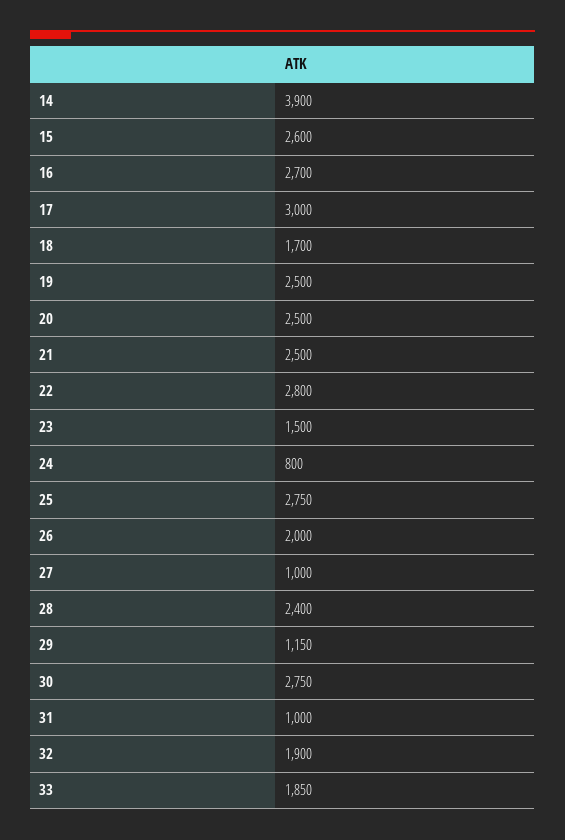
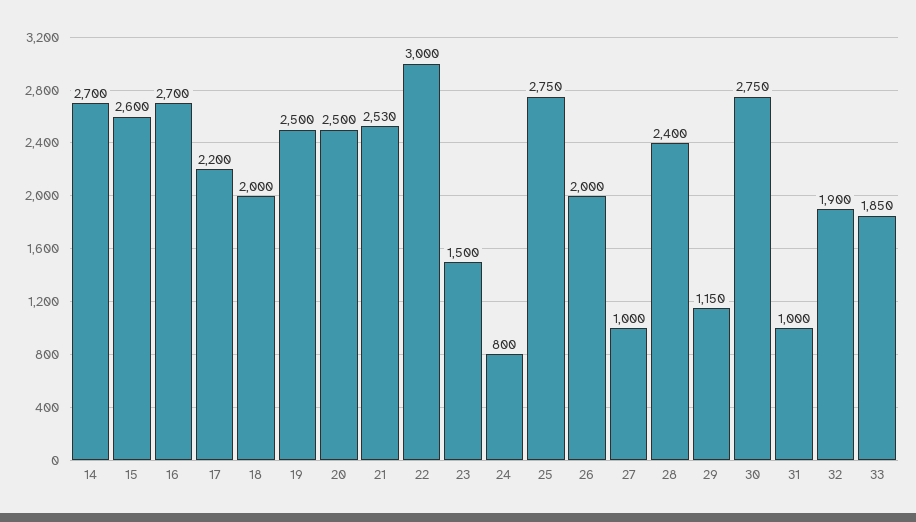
14: 3900 -> 2700
17: 3000 -> 2200
18: 1700 -> 2000
21: 2500 -> 2530
22: 2800 -> 3000

